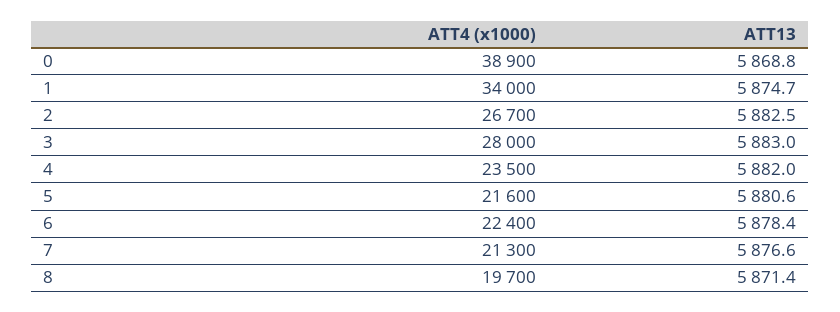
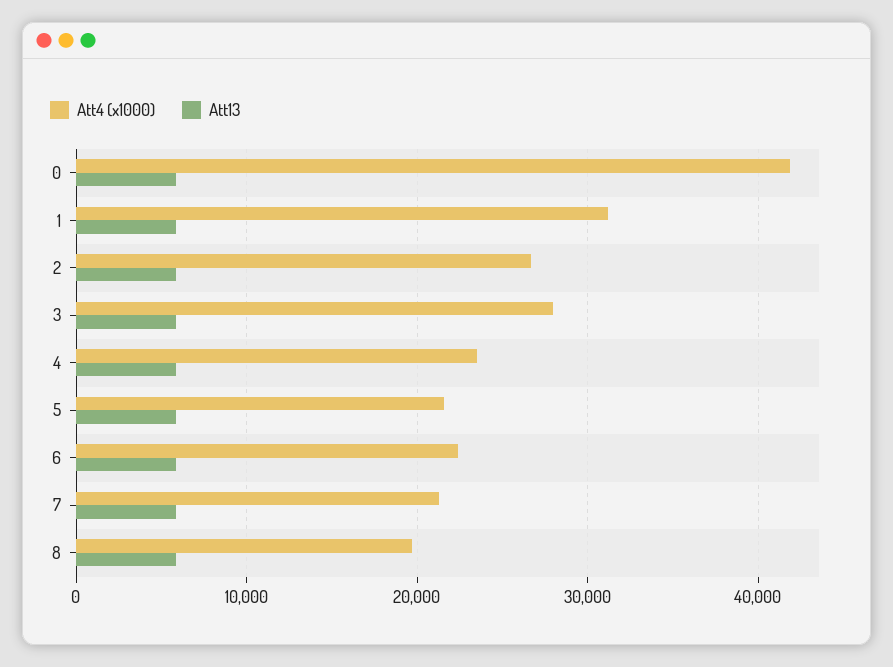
ATT4 (x1000), 0: 38900 -> 42000
ATT4 (x1000), 1: 34000 -> 31000

